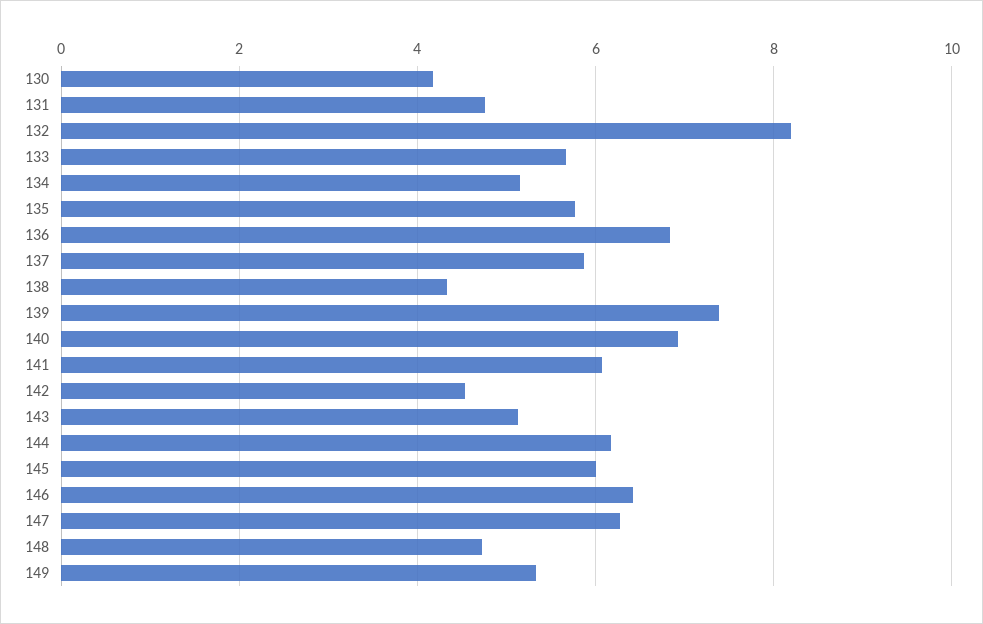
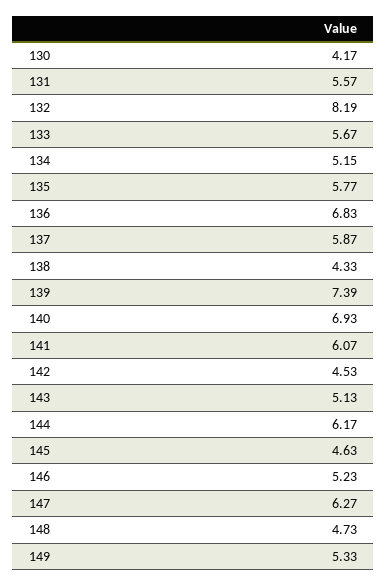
131: 4.8 -> 5.57
145: 6 -> 4.63
146: 6.4 -> 5.23

